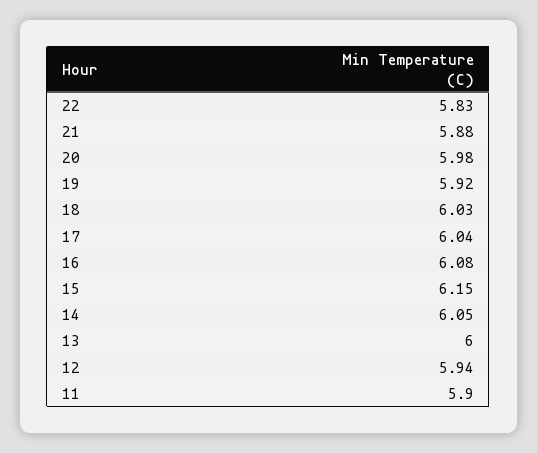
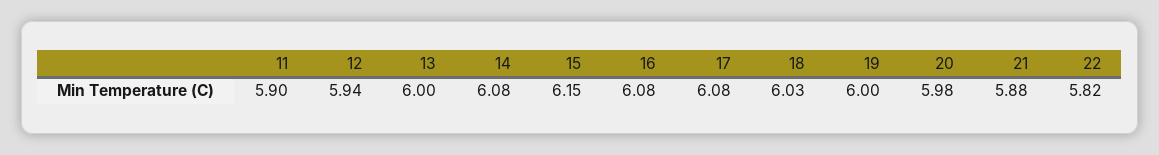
22: 5.83 -> 5.82
19: 5.92 -> 6
17: 6.04 -> 6.08
14: 6.05 -> 6.08

